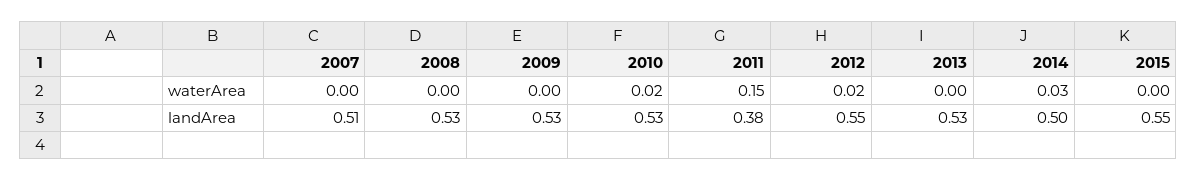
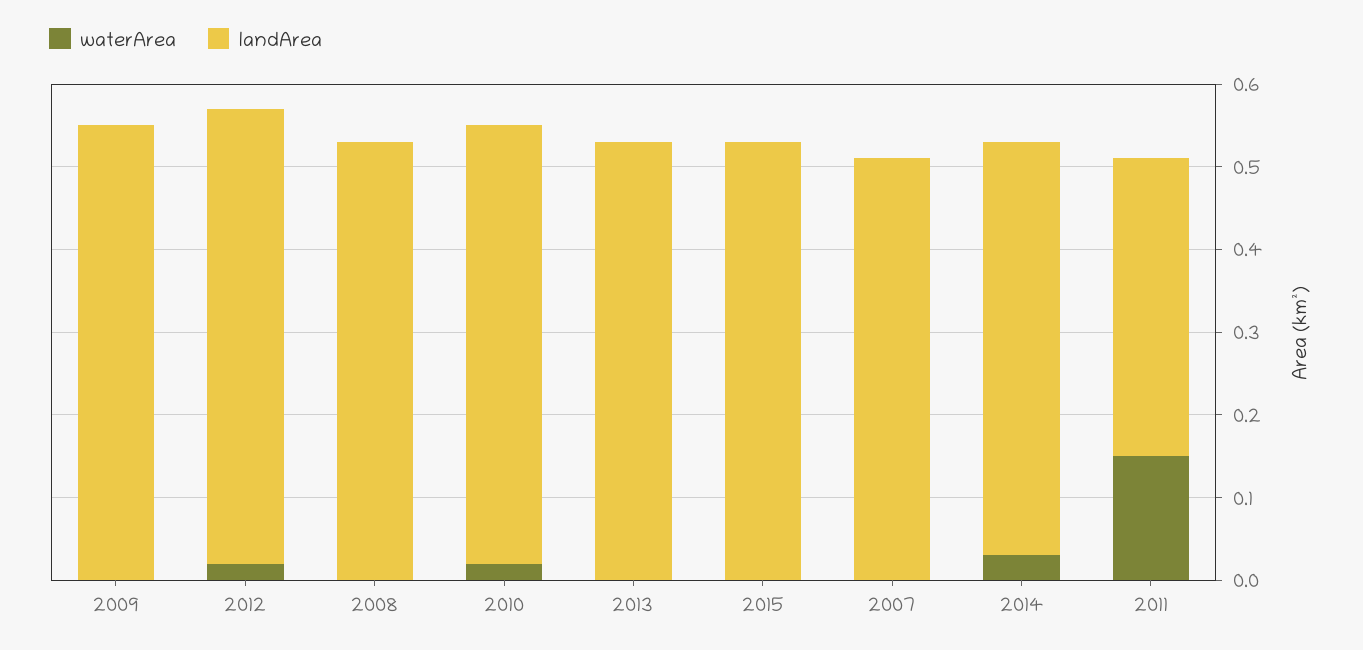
landArea, 2009: 0.53 -> 0.55
landArea, 2011: 0.38 -> 0.36
landArea, 2015: 0.55 -> 0.53

